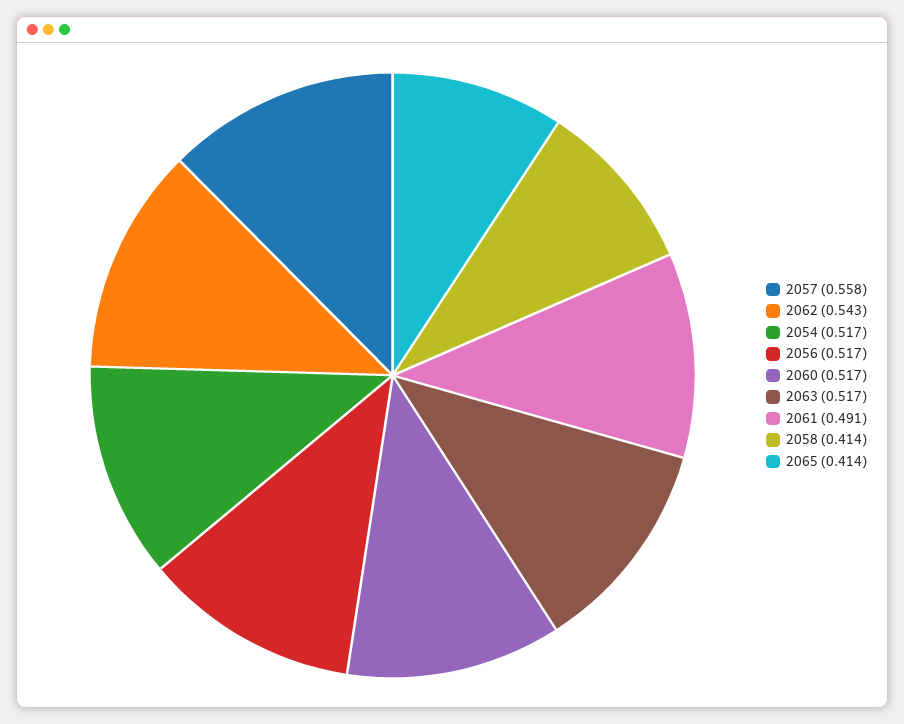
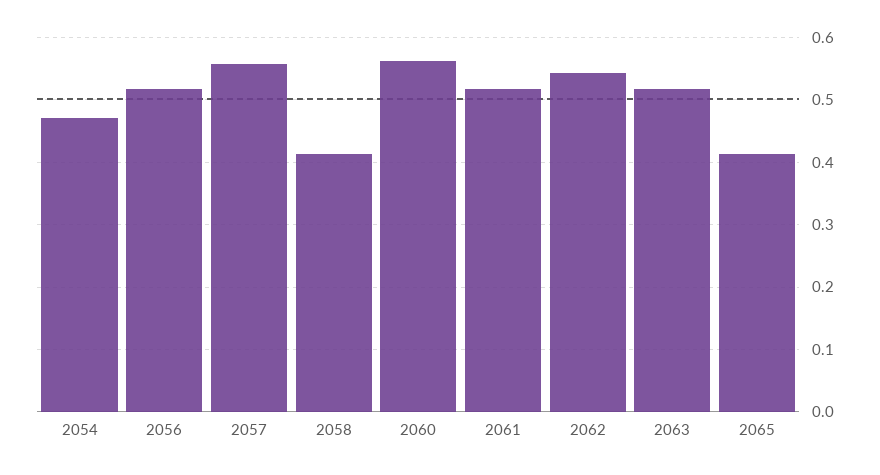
2054: 0.517 -> 0.47
2060: 0.517 -> 0.56
2061: 0.491 -> 0.52

